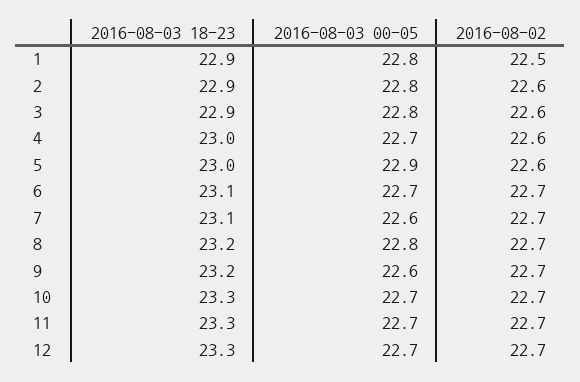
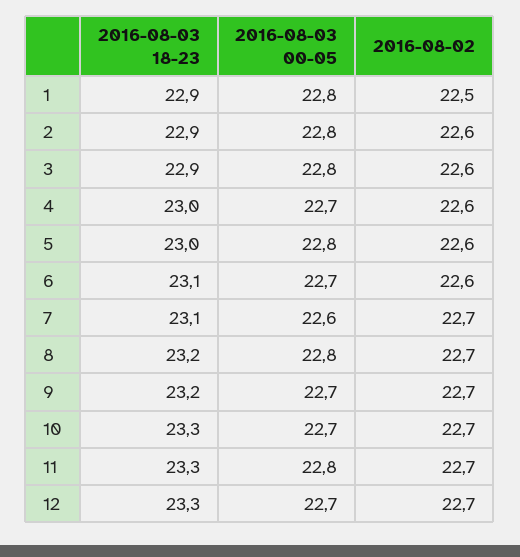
2016-08-03 00-05, 5: 22.9 -> 22.8
2016-08-02, 6: 22.7 -> 22.6
2016-08-03 00-05, 9: 22.6 -> 22.7
2016-08-03 00-05, 11: 22.7 -> 22.8

